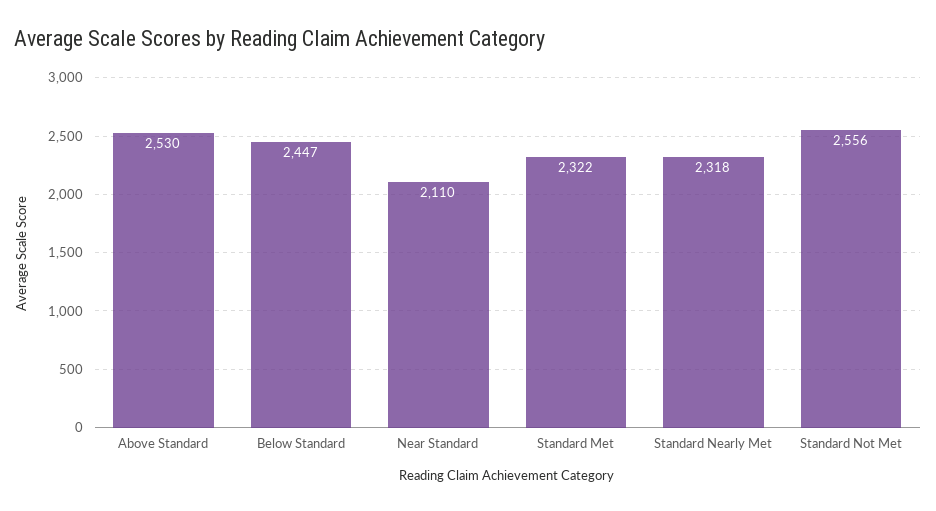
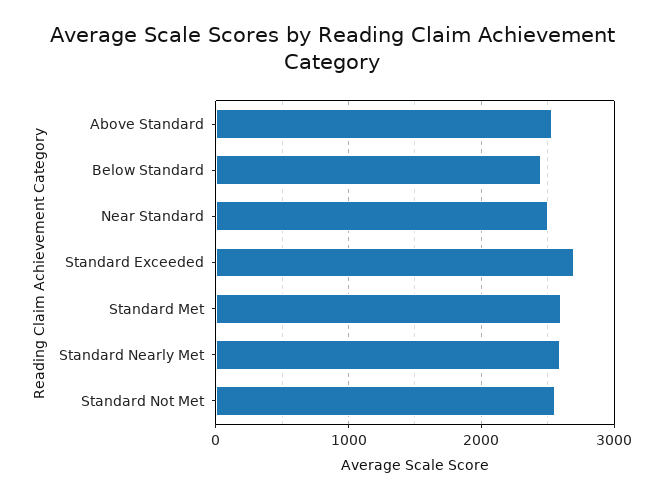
Near Standard: 2110 -> 2500
Standard Met: 2322 -> 2600
Standard Nearly Met: 2318 -> 2600
Standard Exceeded: none -> 2700

